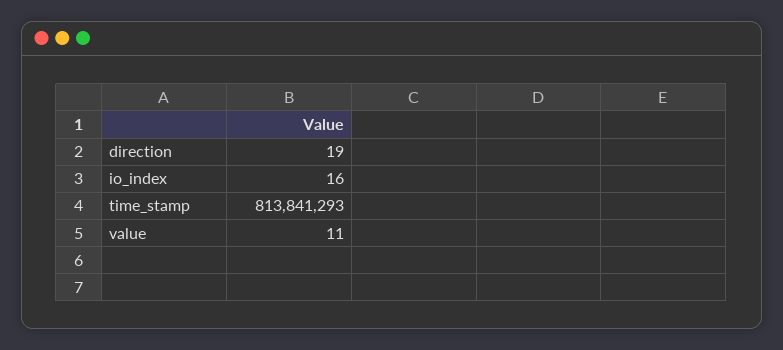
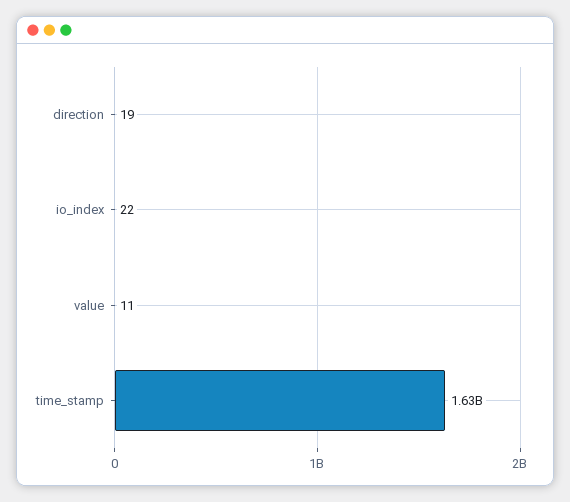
io_index: 16 -> 22
time_stamp: 813841293 -> 1630000000

